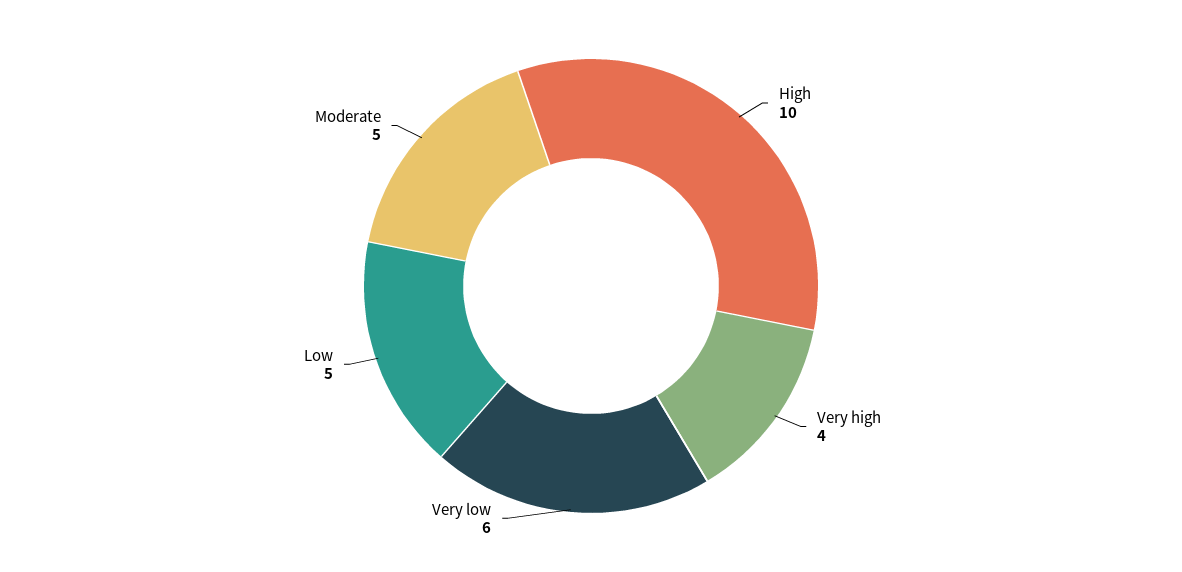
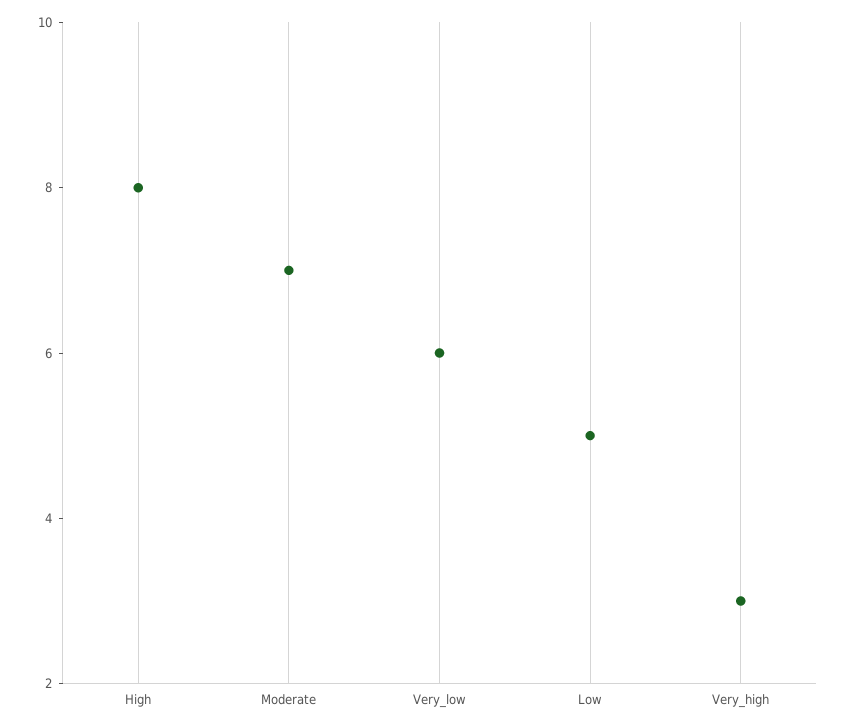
High: 10 -> 8
Very high: 4 -> 3
Moderate: 5 -> 7

